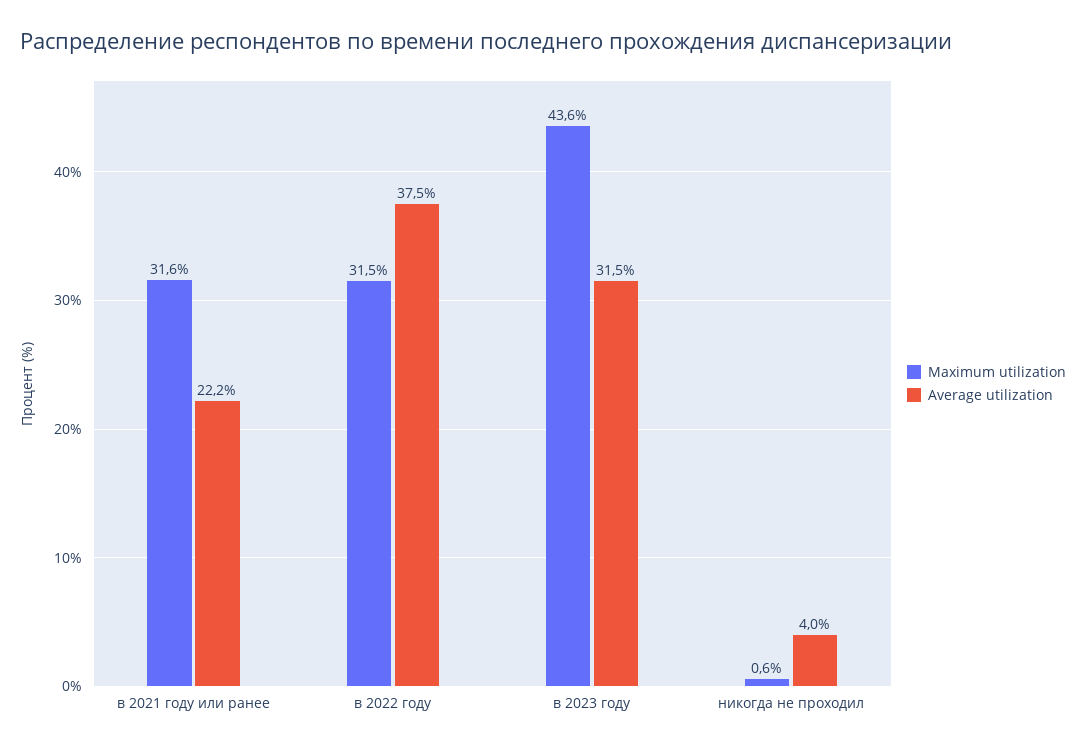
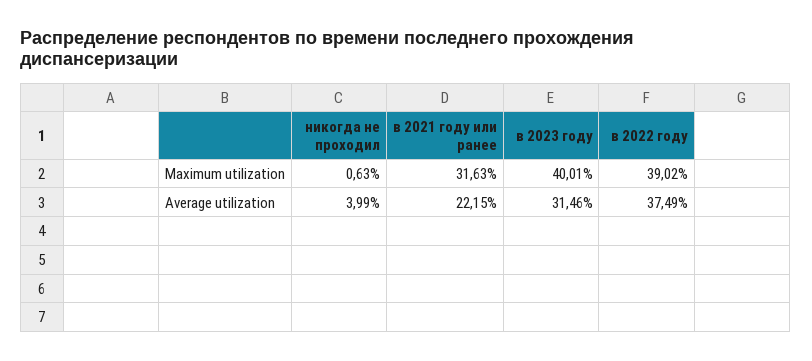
Maximum utilization, в 2022 году: 31.5 -> 39.02
Maximum utilization, в 2023 году: 43.6 -> 40.01

